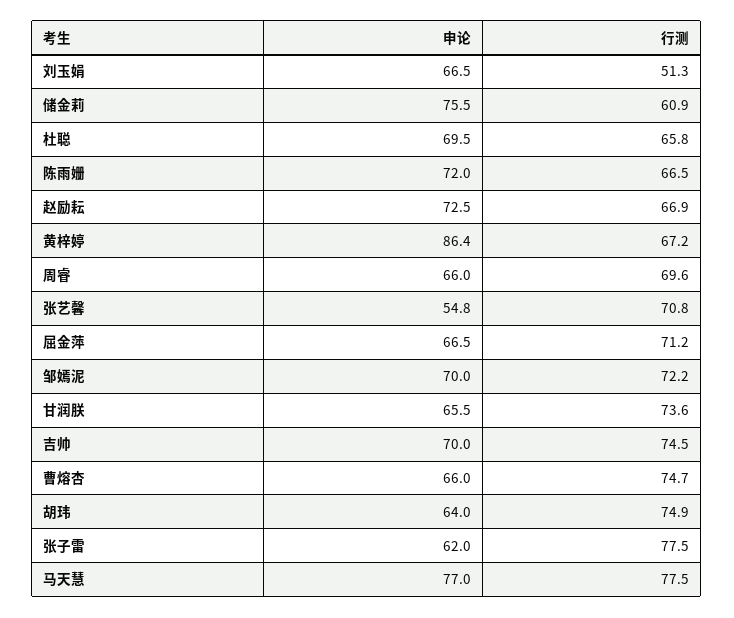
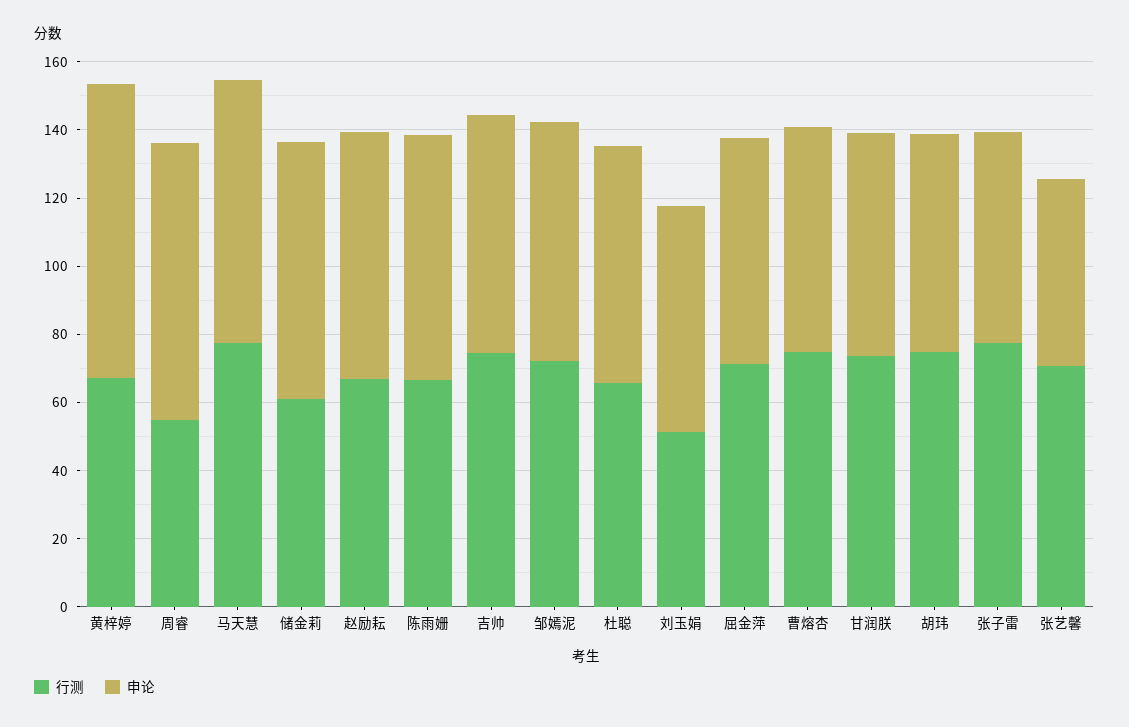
申论, 周睿: 66 -> 80
行测, 周睿: 69.6 -> 55

